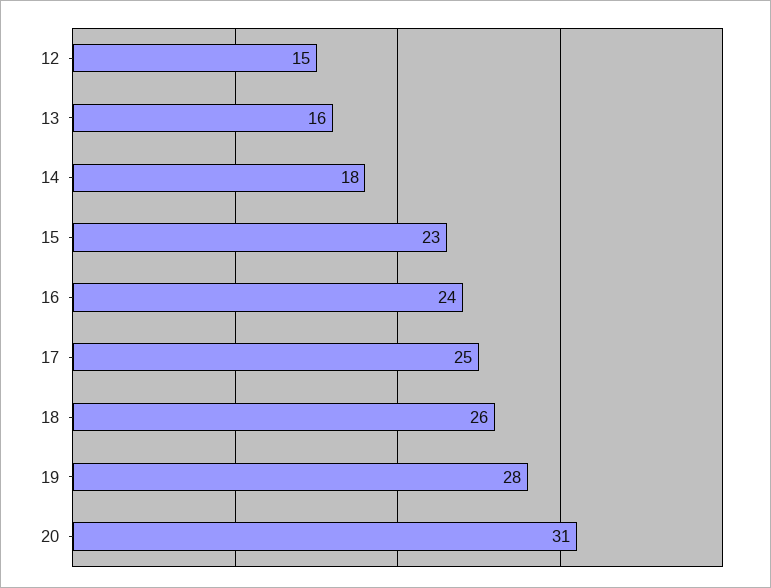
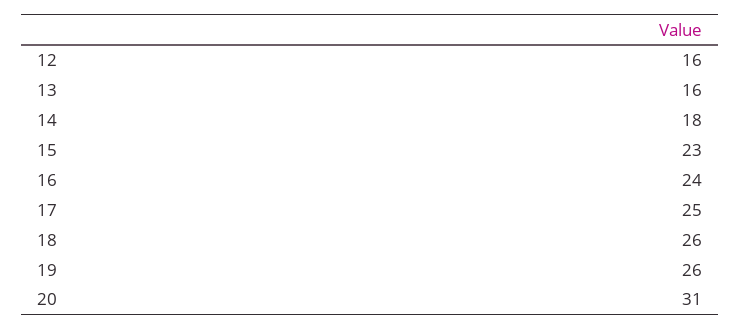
12: 15 -> 16
19: 28 -> 26

